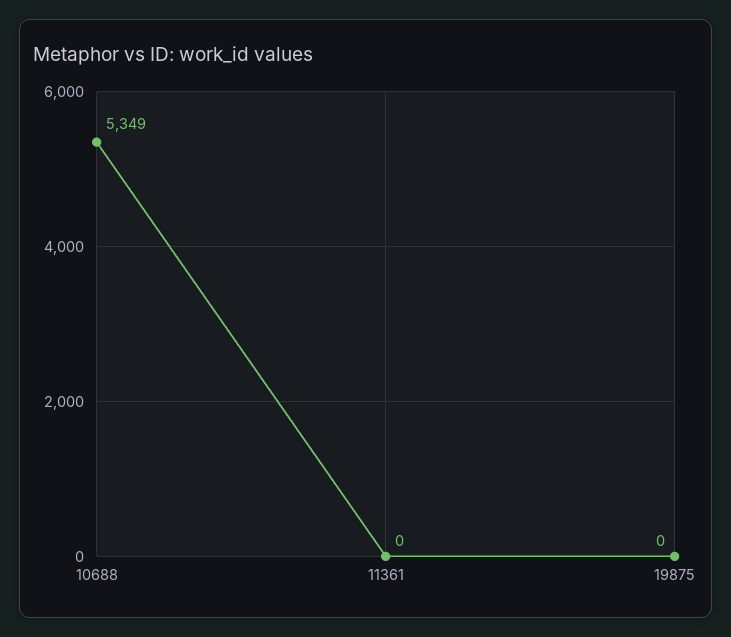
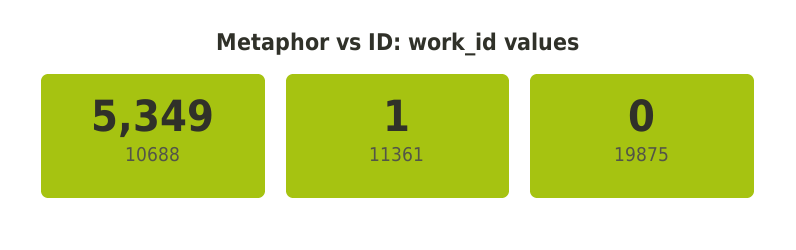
11361: 0 -> 1

